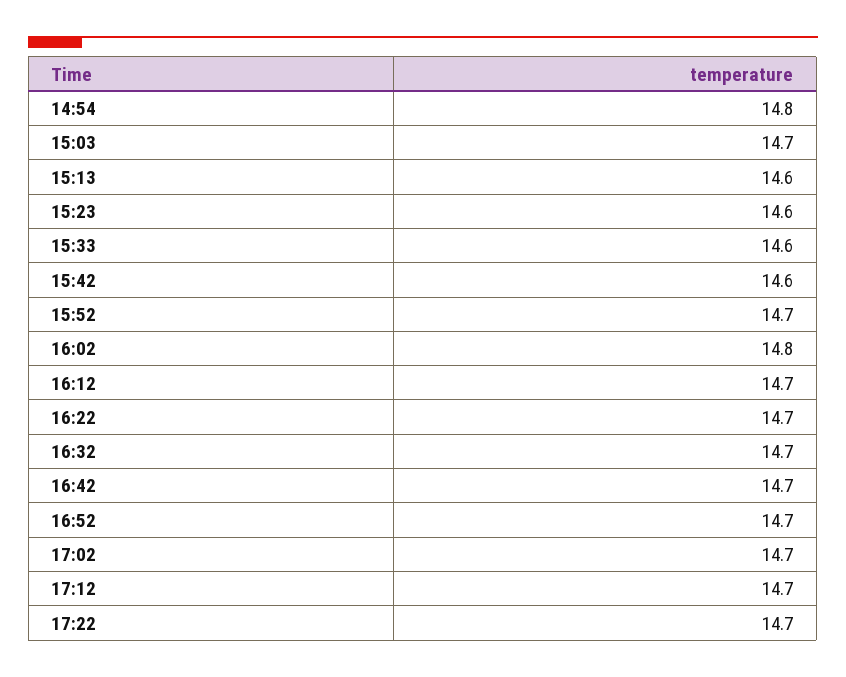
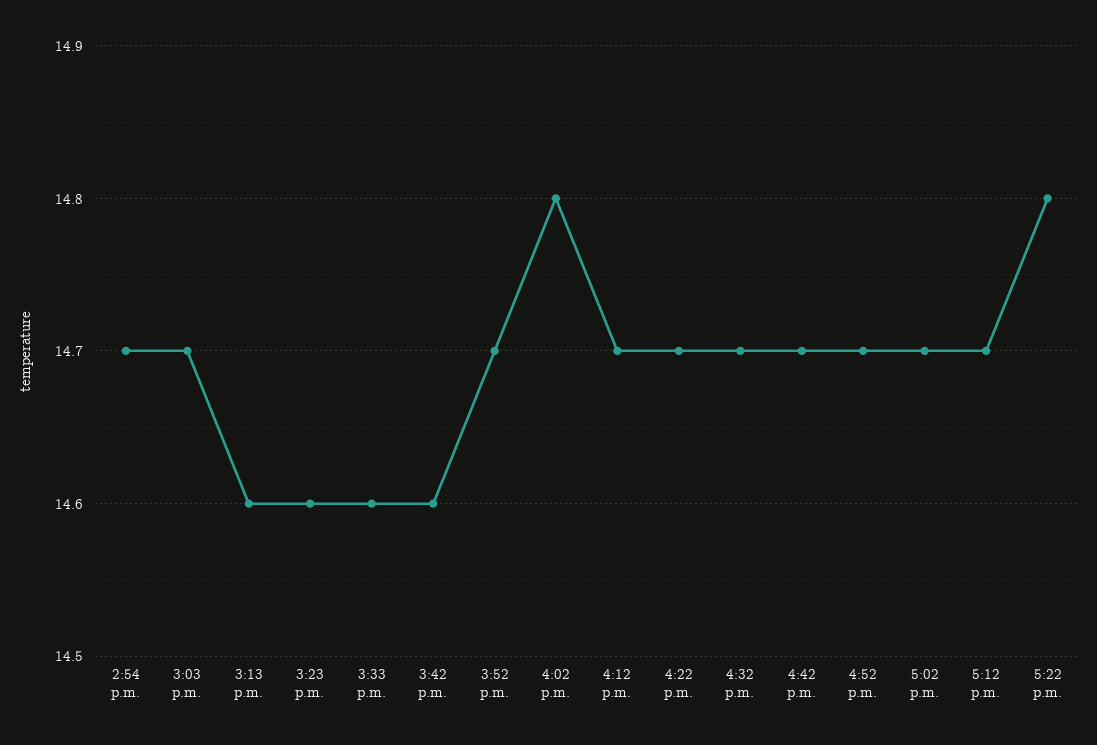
14:54: 14.8 -> 14.7
17:22: 14.7 -> 14.8

